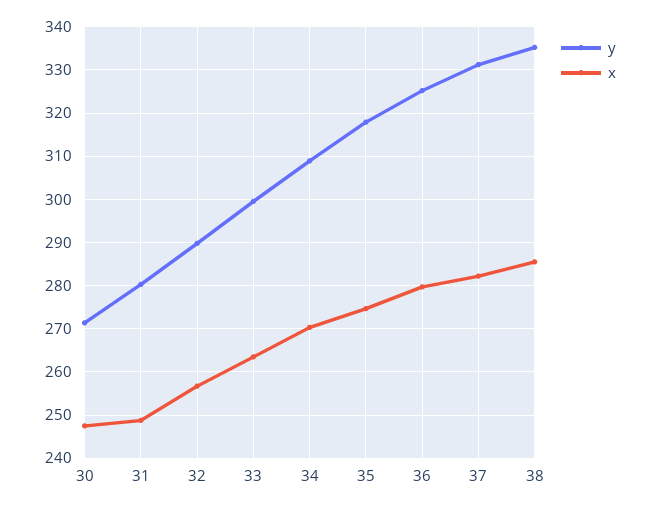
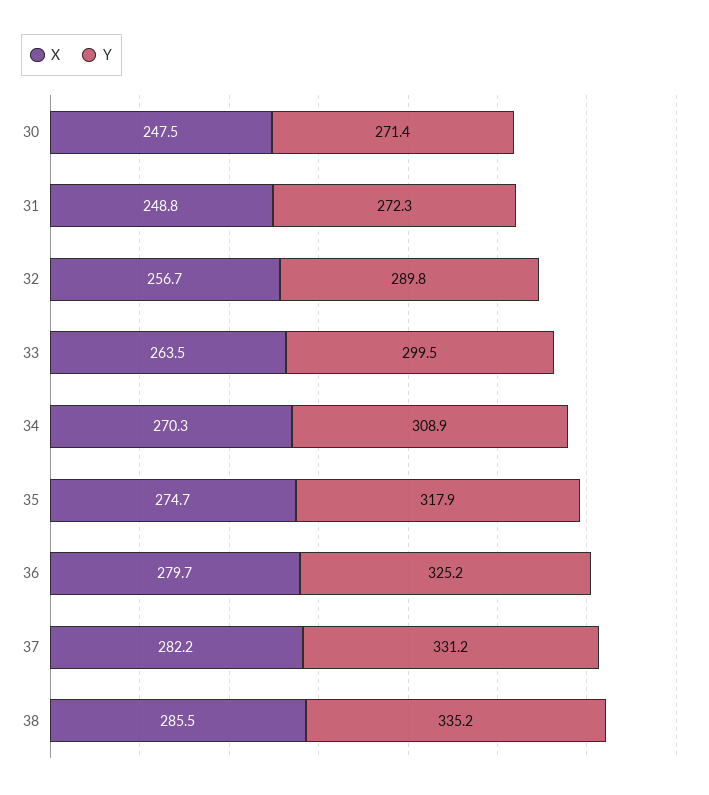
y, 31: 280 -> 272.3

